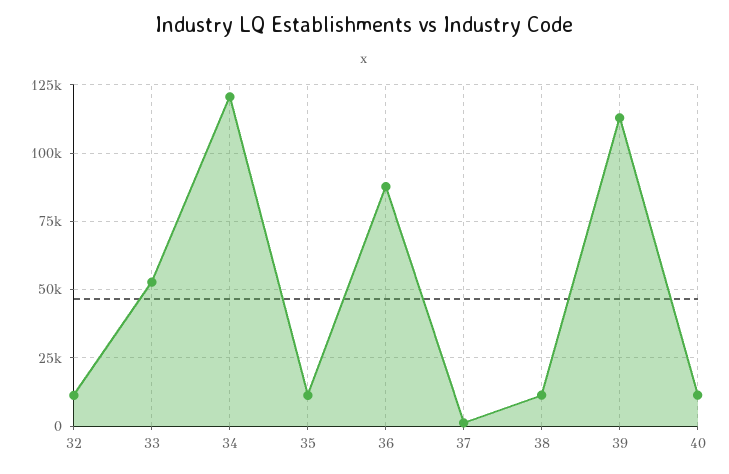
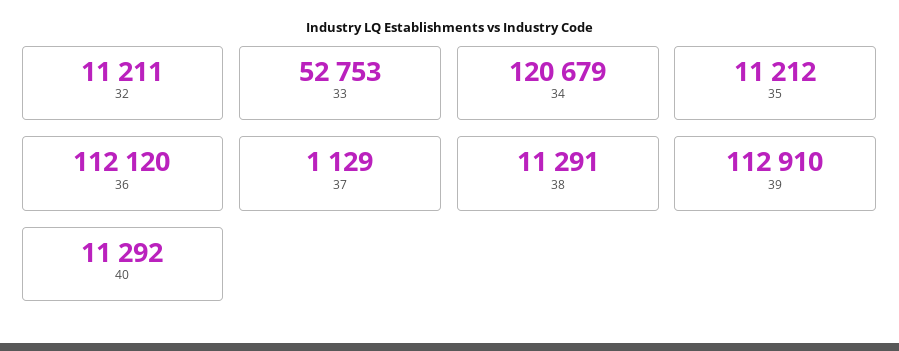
36: 87500 -> 112120

